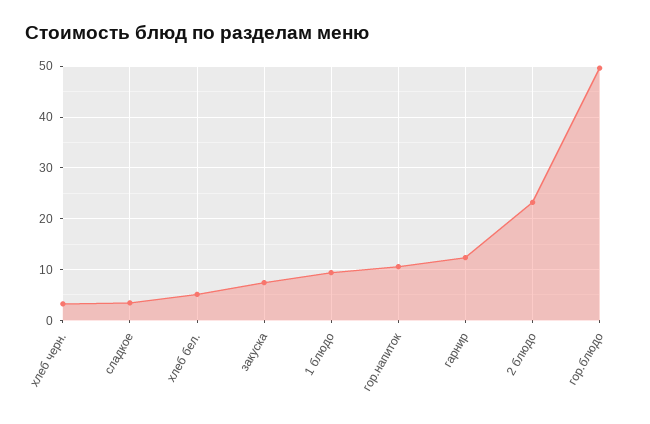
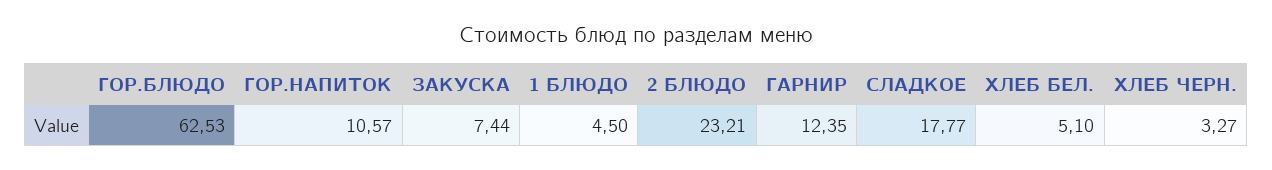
сладкое: 4 -> 17.77
1 блюдо: 10 -> 4.5
гор.блюдо: 50 -> 62.53

